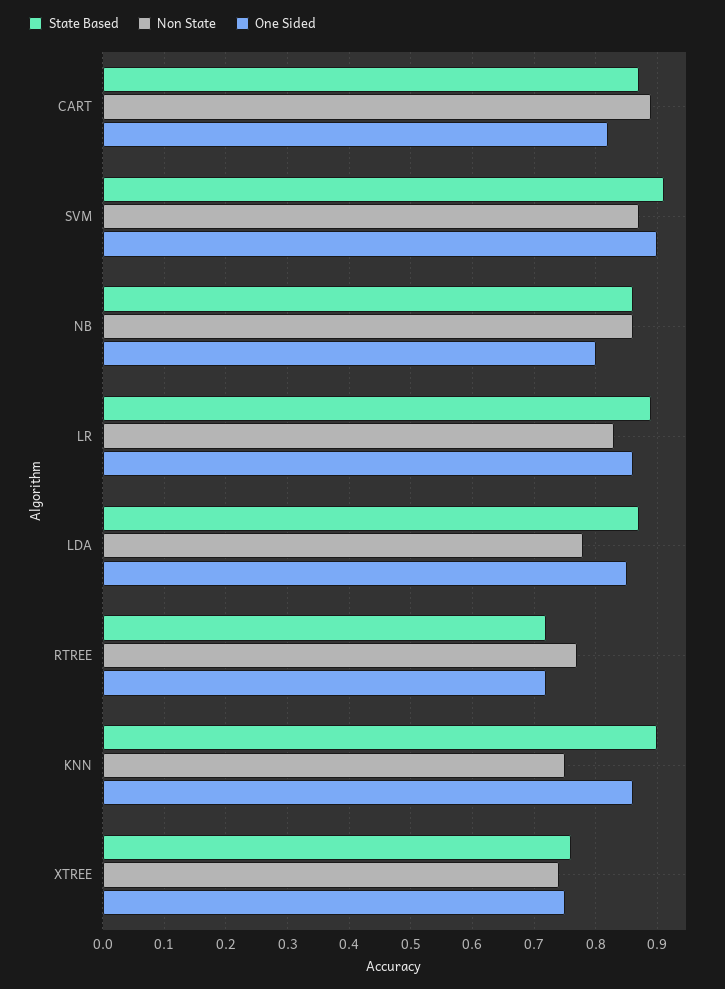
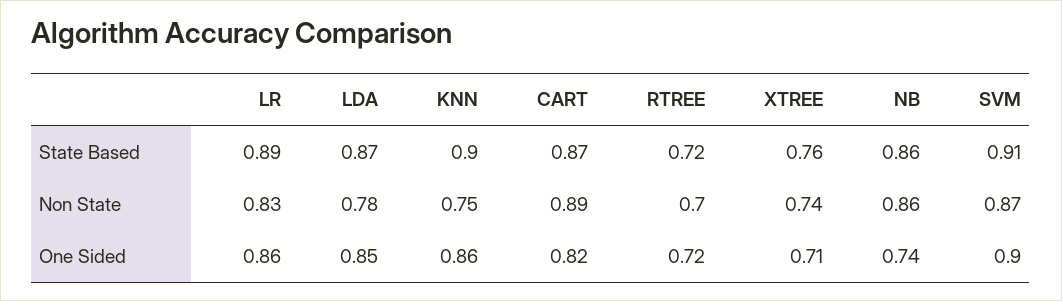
One Sided, NB: 0.8 -> 0.74
Non State, RTREE: 0.77 -> 0.7
One Sided, XTREE: 0.75 -> 0.71

